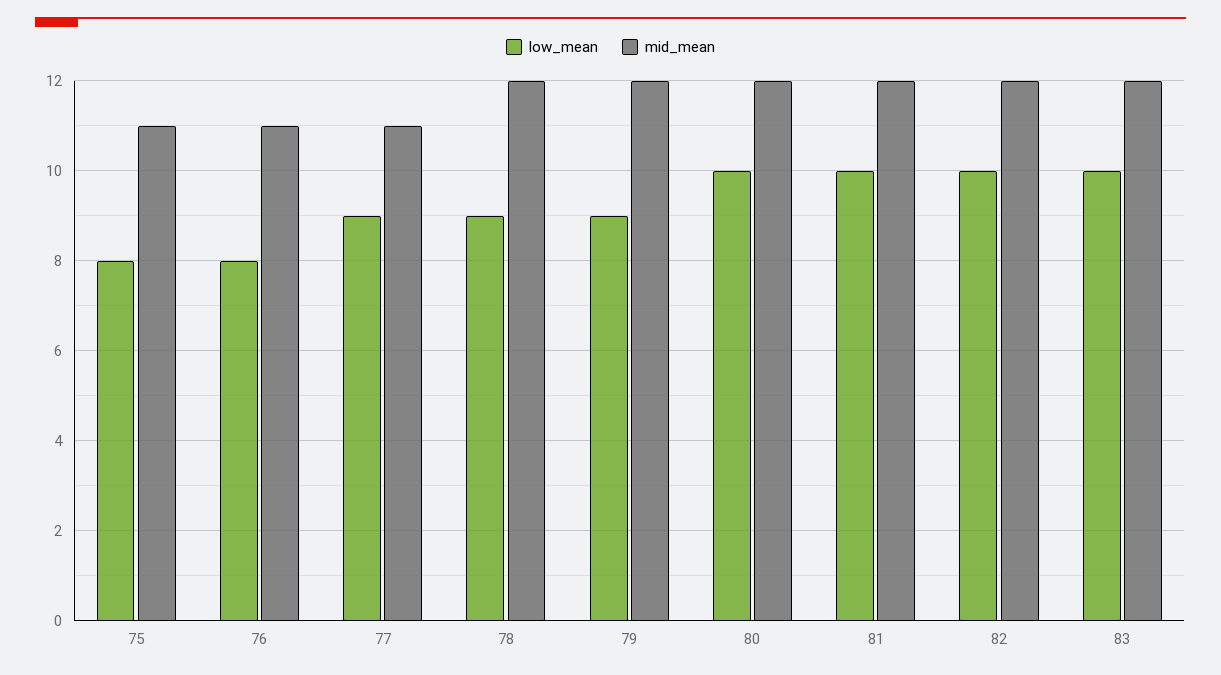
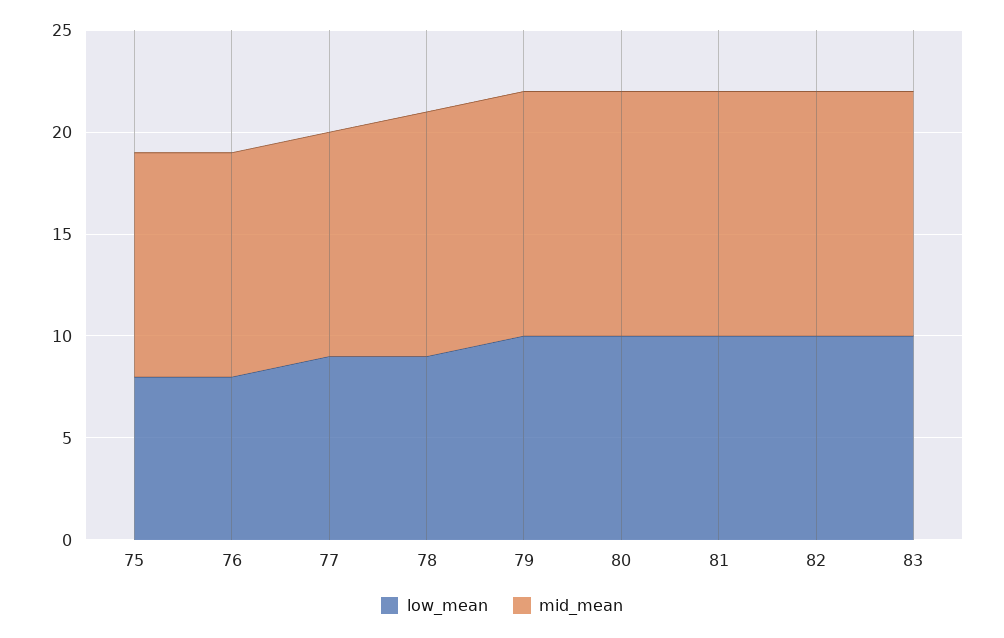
low_mean, 79: 9 -> 10

